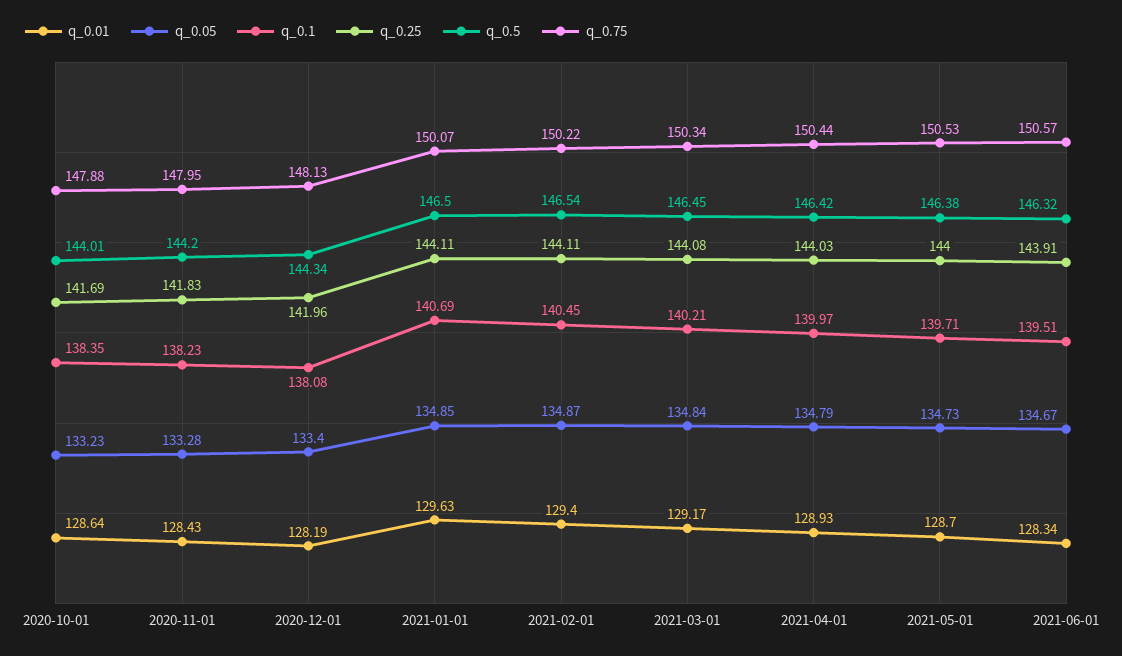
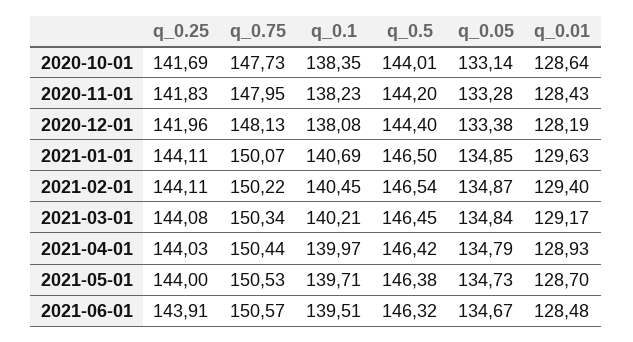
q_0.05, 2020-10-01: 133.23 -> 133.14
q_0.75, 2020-10-01: 147.88 -> 147.73
q_0.05, 2020-12-01: 133.4 -> 133.38
q_0.5, 2020-12-01: 144.34 -> 144.4
q_0.01, 2021-06-01: 128.34 -> 128.48

